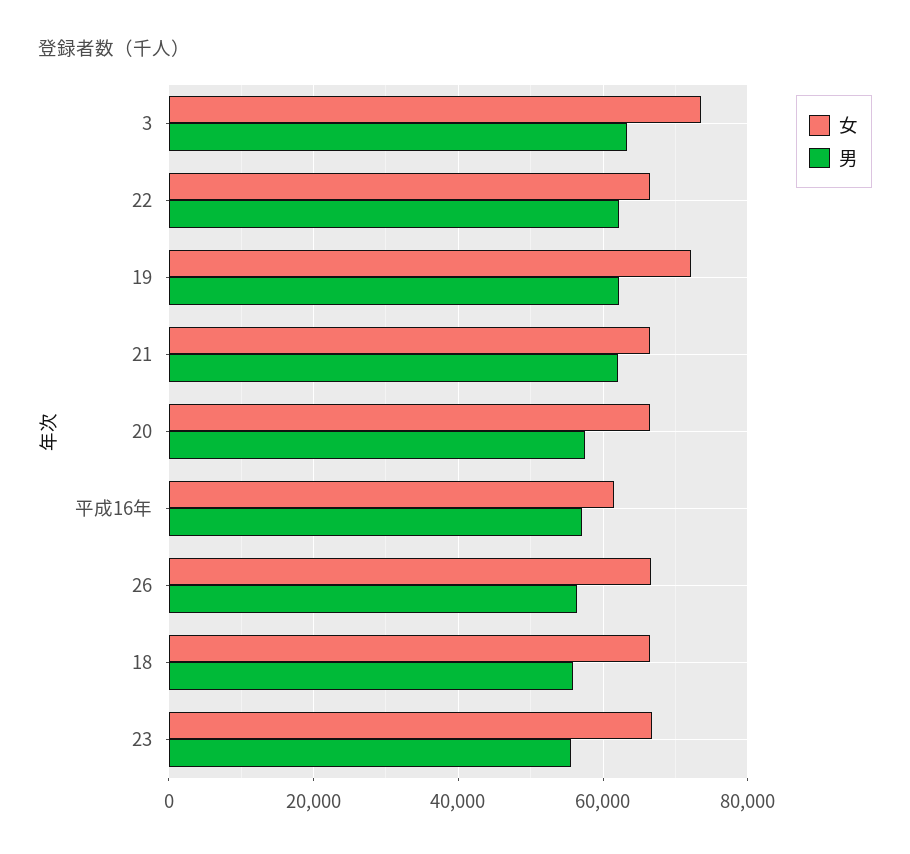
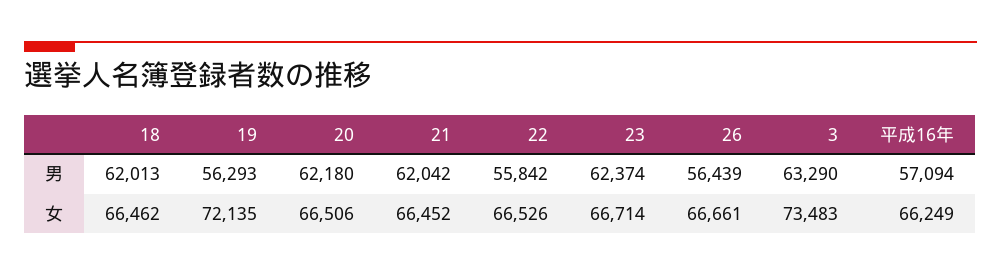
男, 22: 62000 -> 55842
男, 19: 62000 -> 56293
男, 20: 58000 -> 62180
女, 平成16年: 62000 -> 66249
男, 18: 56000 -> 62013
男, 23: 56000 -> 62374

